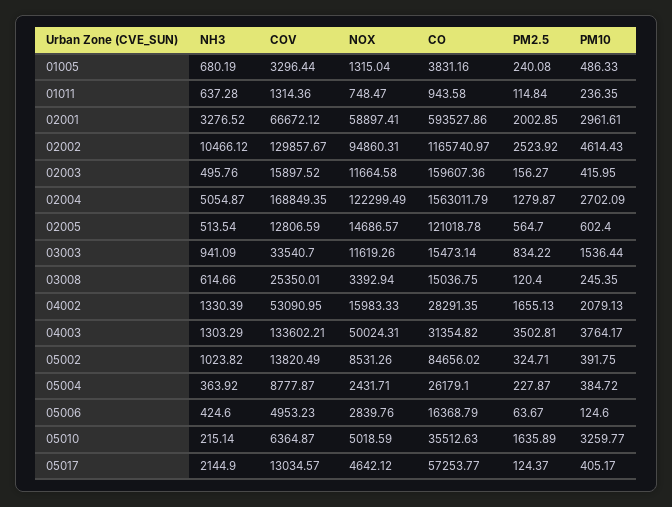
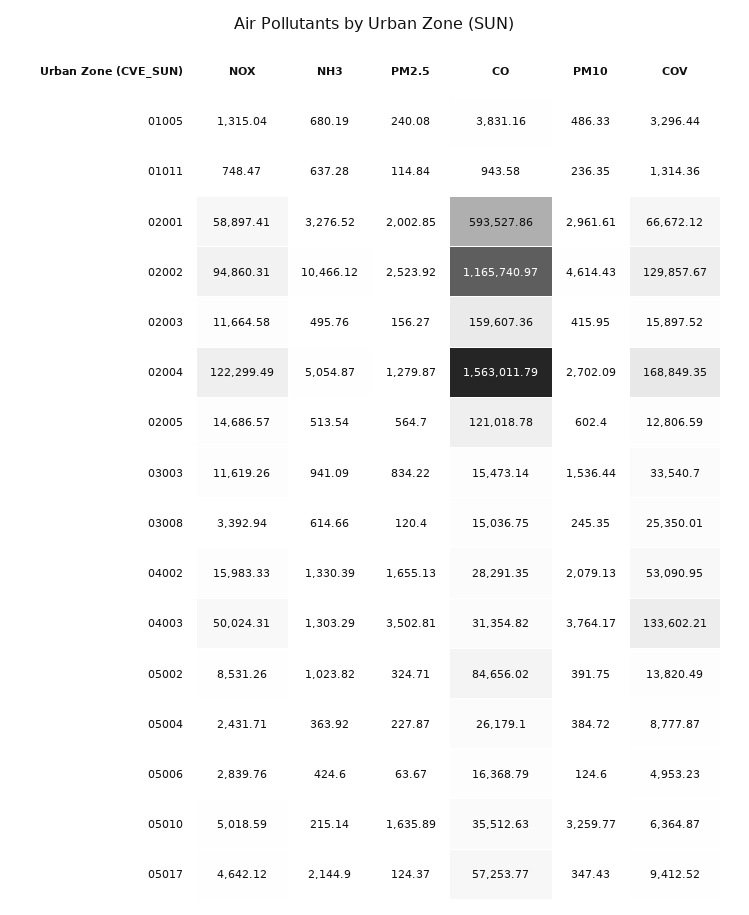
COV, 05017: 13034.57 -> 9412.52
PM10, 05017: 405.17 -> 347.43

